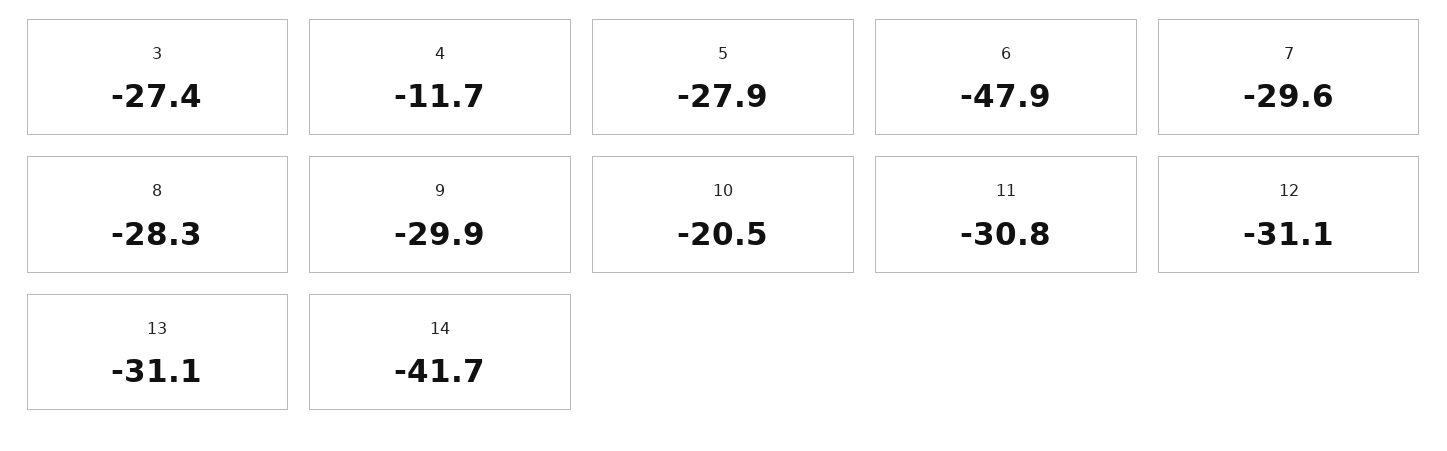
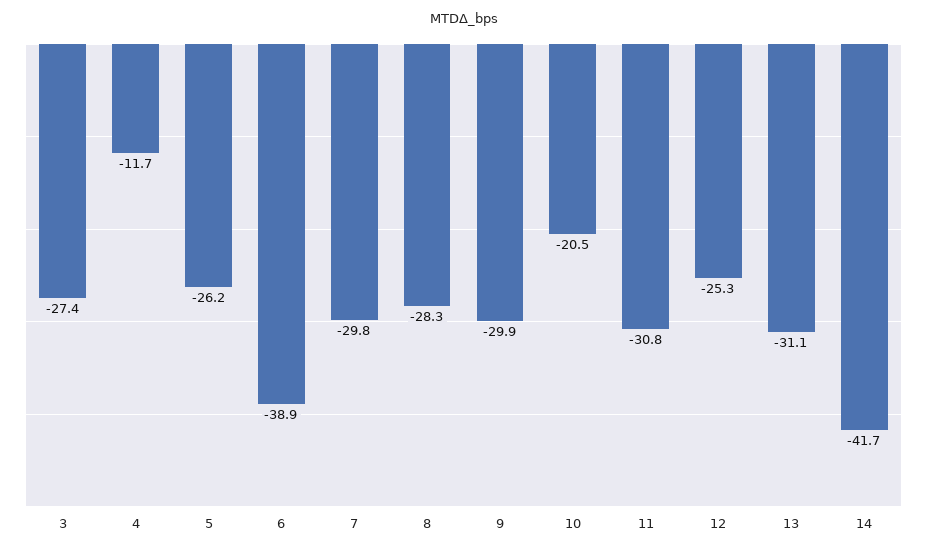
5: -27.9 -> -26.2
6: -47.9 -> -38.9
7: -29.6 -> -29.8
12: -31.1 -> -25.3

